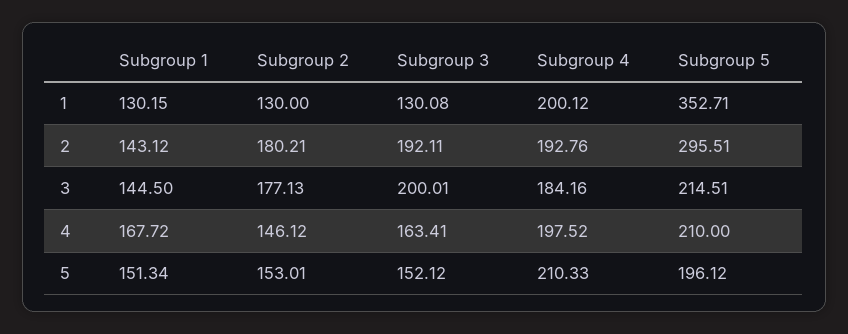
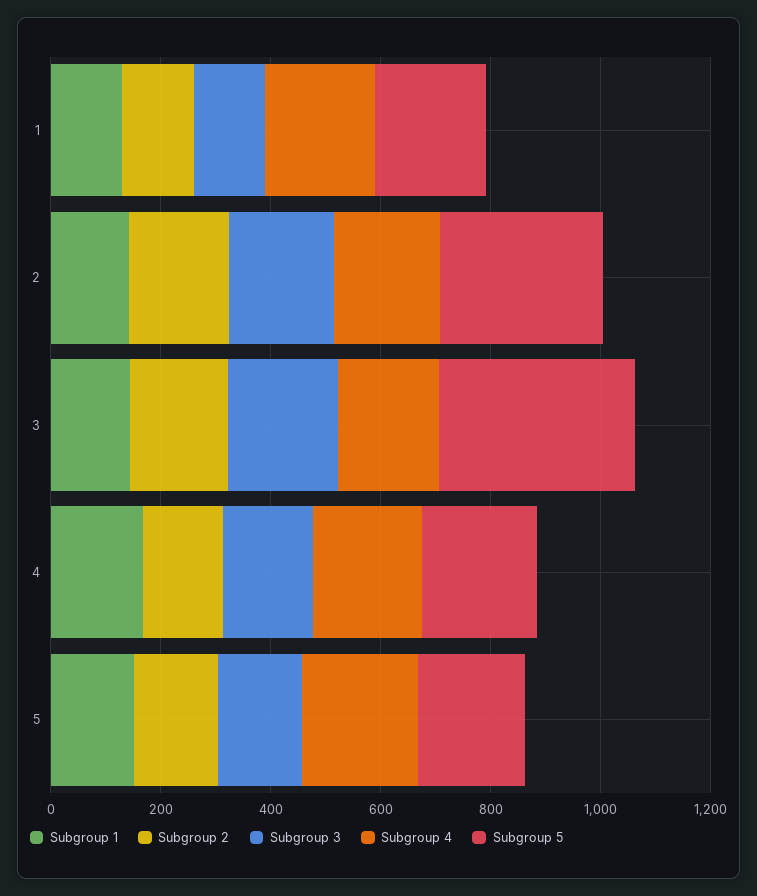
Subgroup 5, 1: 352.71 -> 200
Subgroup 5, 3: 214.51 -> 350

